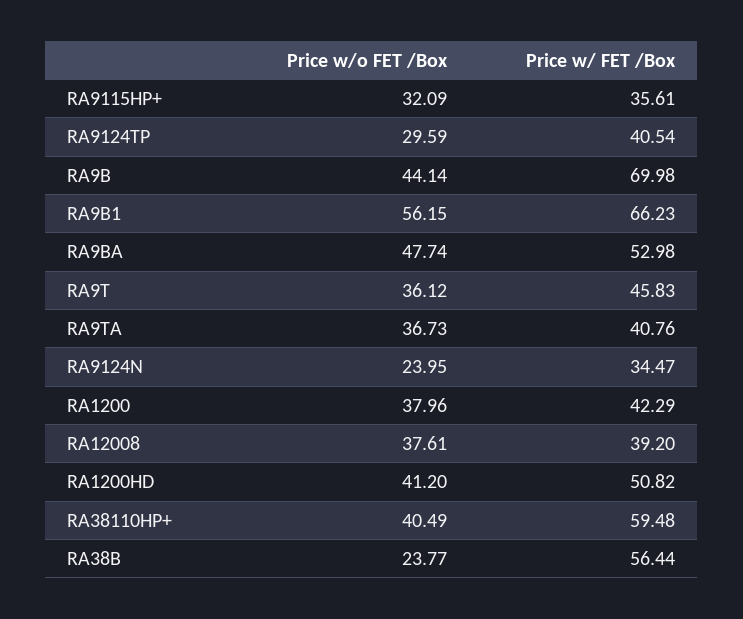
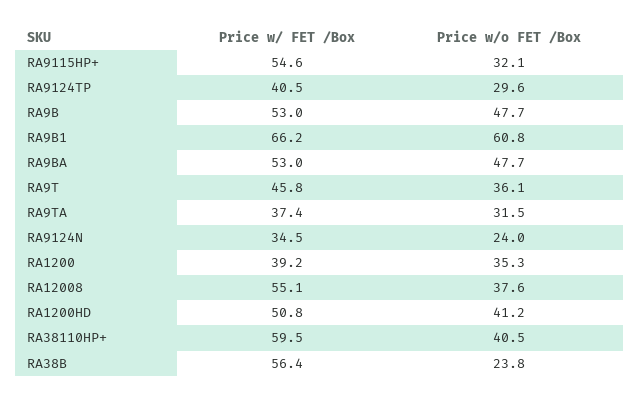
Price w/ FET /Box, RA9115HP+: 35.61 -> 54.6
Price w/o FET /Box, RA9B: 44.14 -> 47.7
Price w/ FET /Box, RA9B: 69.98 -> 53
Price w/o FET /Box, RA9B1: 56.15 -> 60.8
Price w/o FET /Box, RA9TA: 36.73 -> 31.5
Price w/ FET /Box, RA9TA: 40.76 -> 37.4
Price w/o FET /Box, RA1200: 37.96 -> 35.3
Price w/ FET /Box, RA1200: 42.29 -> 39.2
Price w/ FET /Box, RA12008: 39.2 -> 55.1

